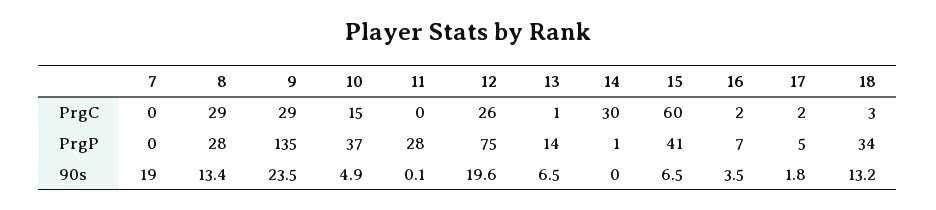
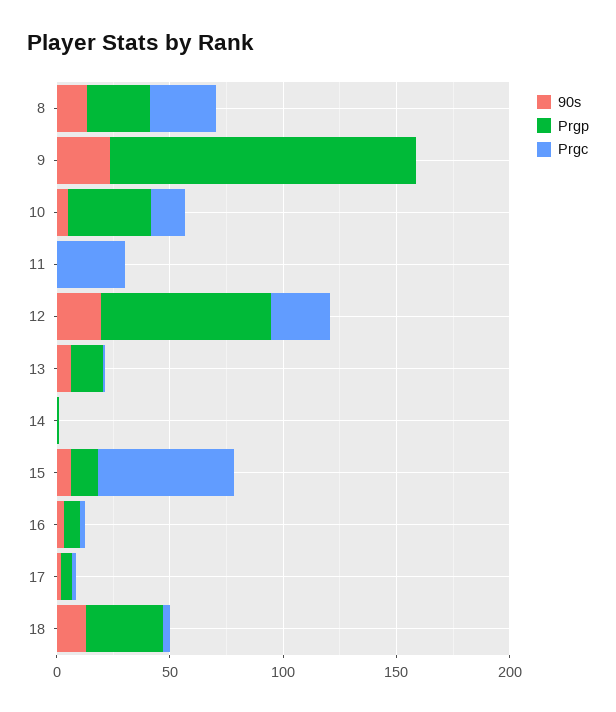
PrgC, 7: 0 -> none
PrgC, 9: 29 -> 0
PrgC, 11: 0 -> 30
PrgC, 14: 30 -> 0
PrgP, 7: 0 -> none
PrgP, 11: 28 -> 0
PrgP, 15: 41 -> 10
90s, 7: 19 -> none

